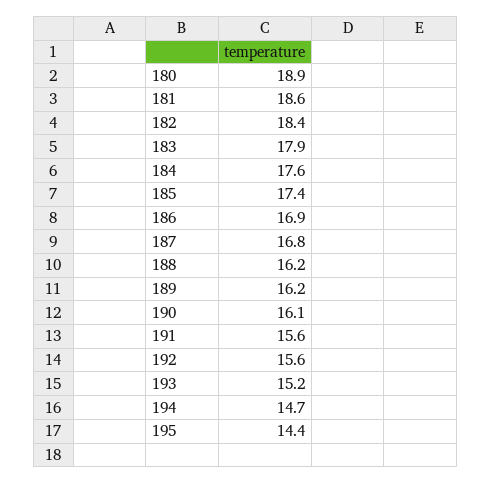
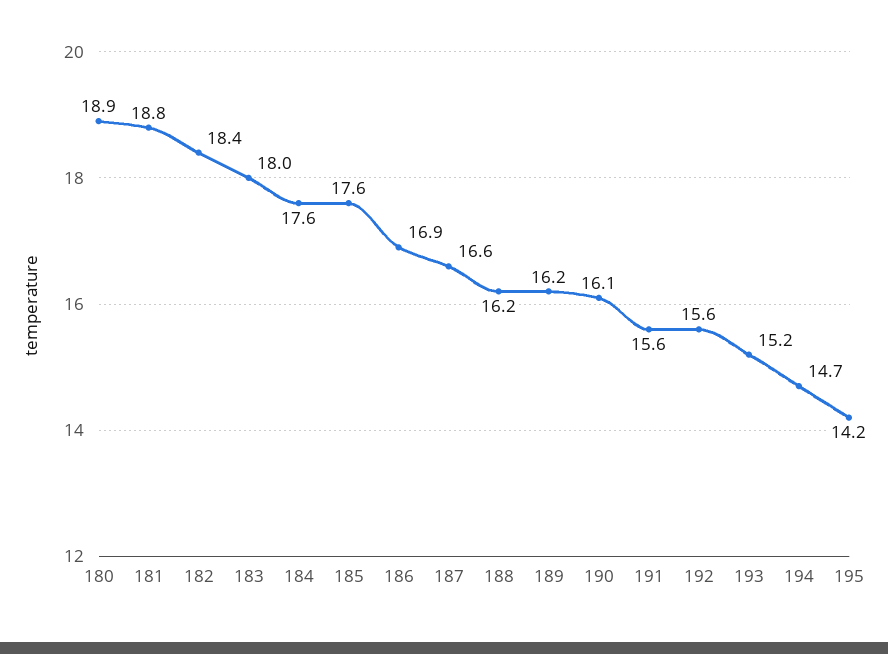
181: 18.6 -> 18.8
183: 17.9 -> 18
185: 17.4 -> 17.6
187: 16.8 -> 16.6
195: 14.4 -> 14.2

